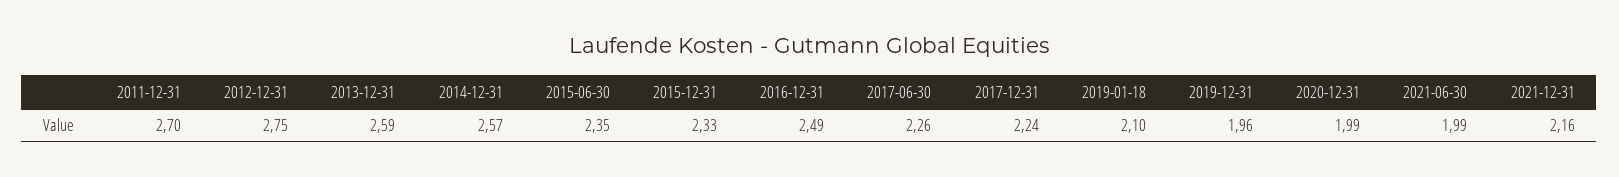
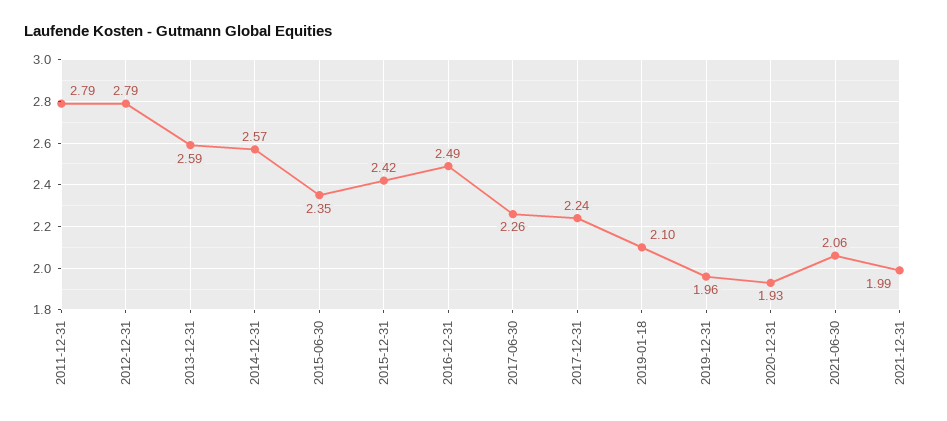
2011-12-31: 2.7 -> 2.79
2012-12-31: 2.75 -> 2.79
2015-12-31: 2.33 -> 2.42
2020-12-31: 1.99 -> 1.93
2021-06-30: 1.99 -> 2.06
2021-12-31: 2.16 -> 1.99

